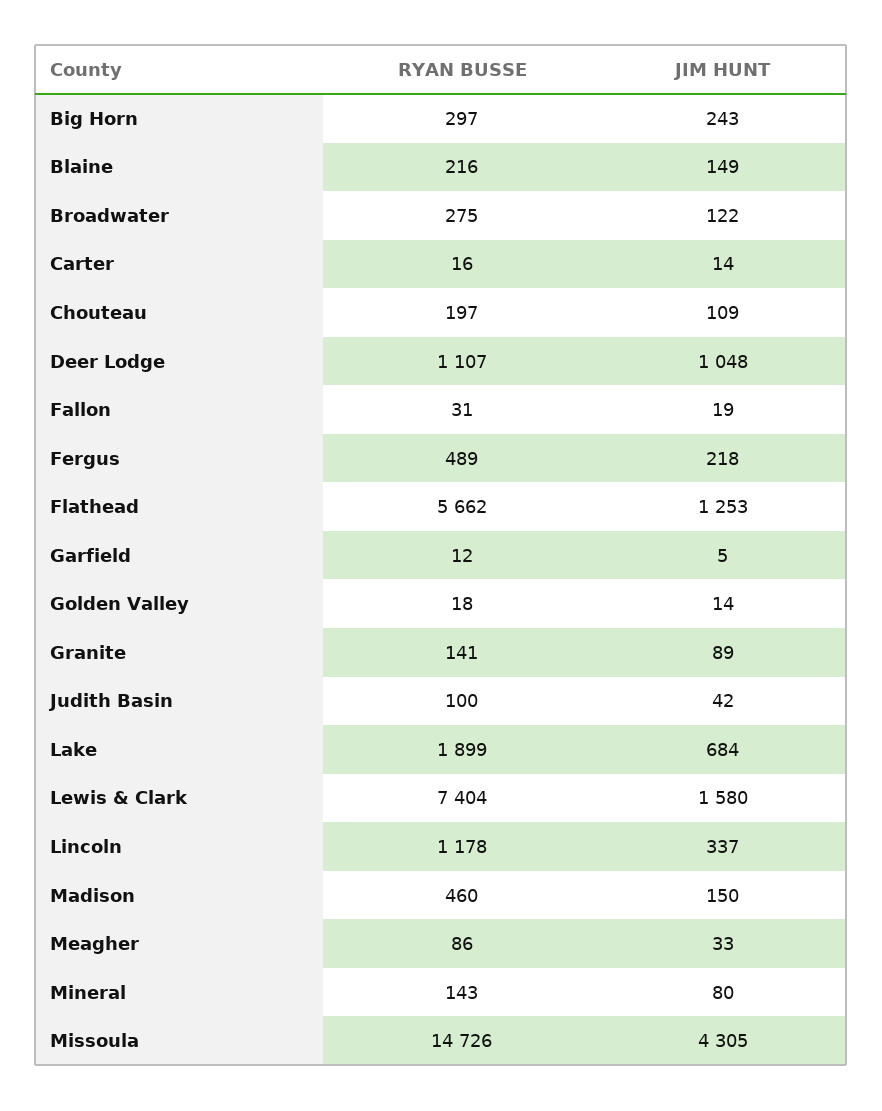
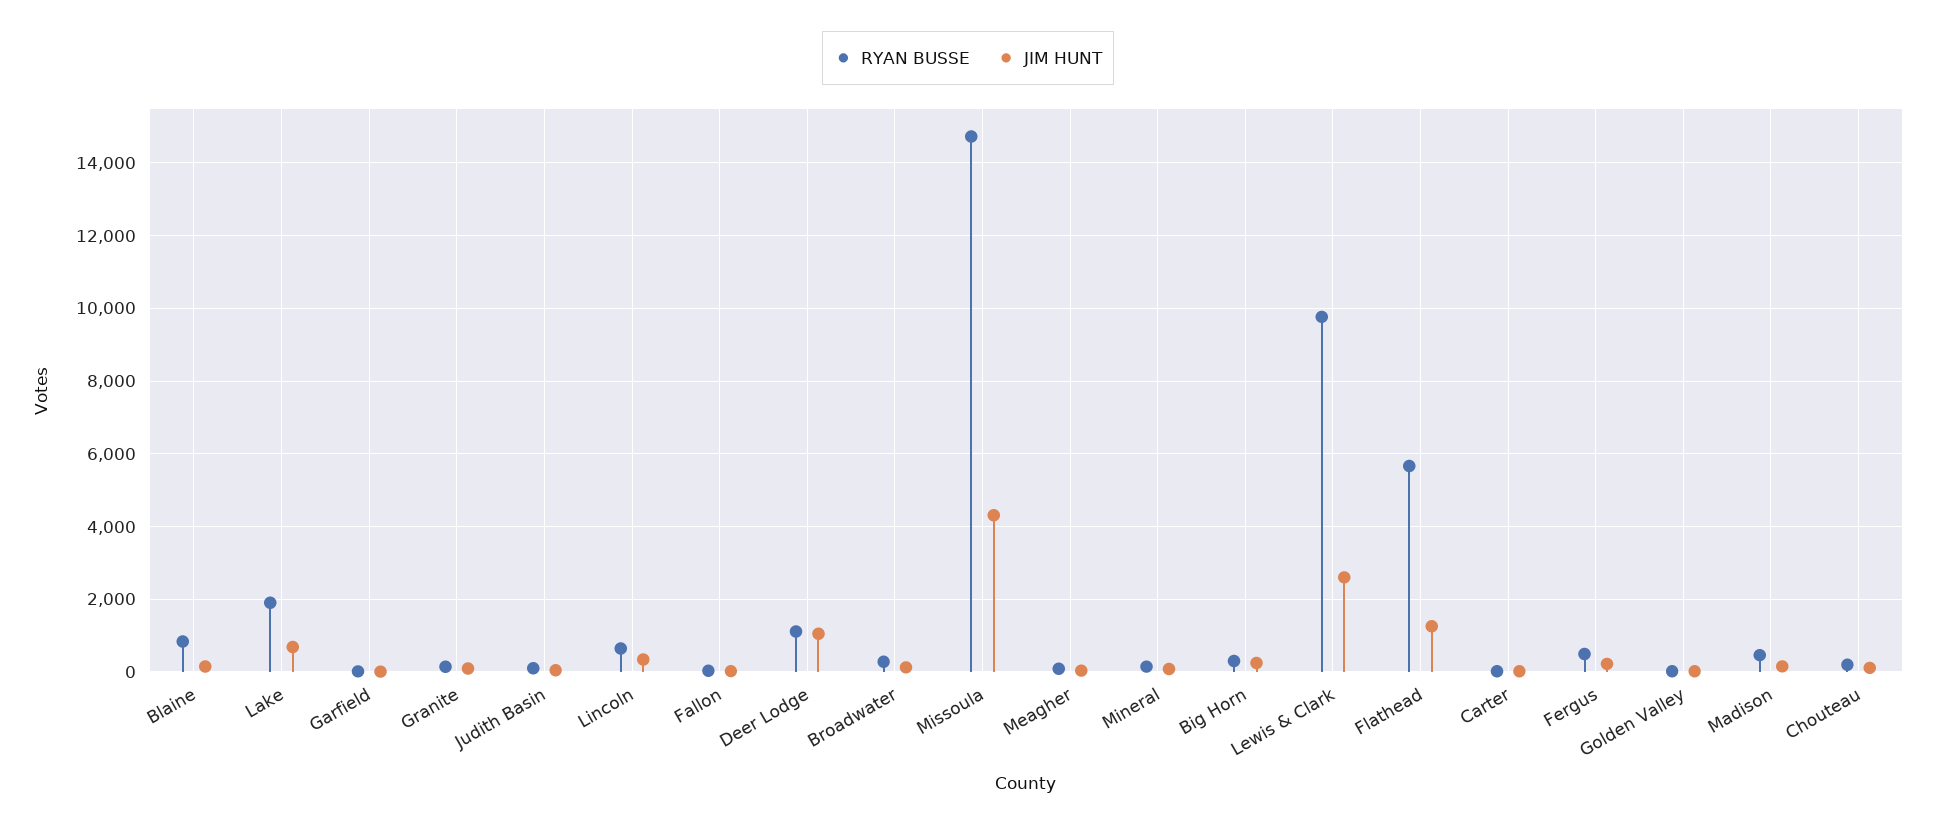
RYAN BUSSE, Blaine: 216 -> 800
RYAN BUSSE, Lewis & Clark: 7404 -> 9800
JIM HUNT, Lewis & Clark: 1580 -> 2600
RYAN BUSSE, Lincoln: 1178 -> 600

